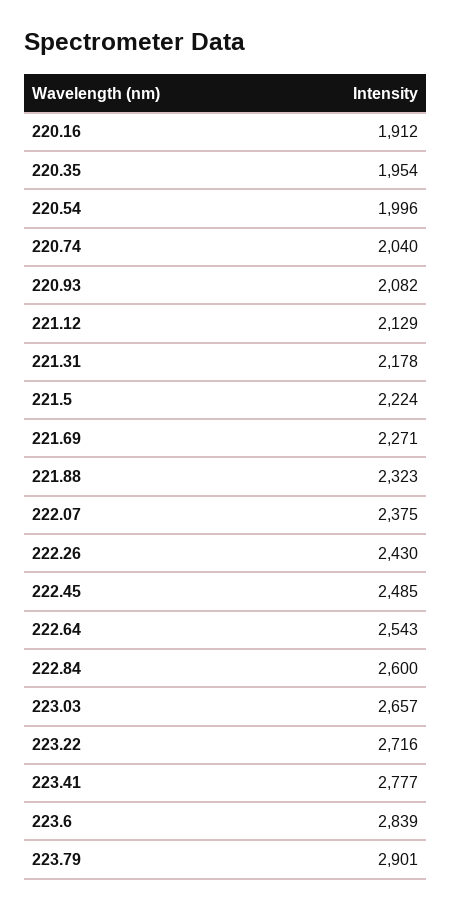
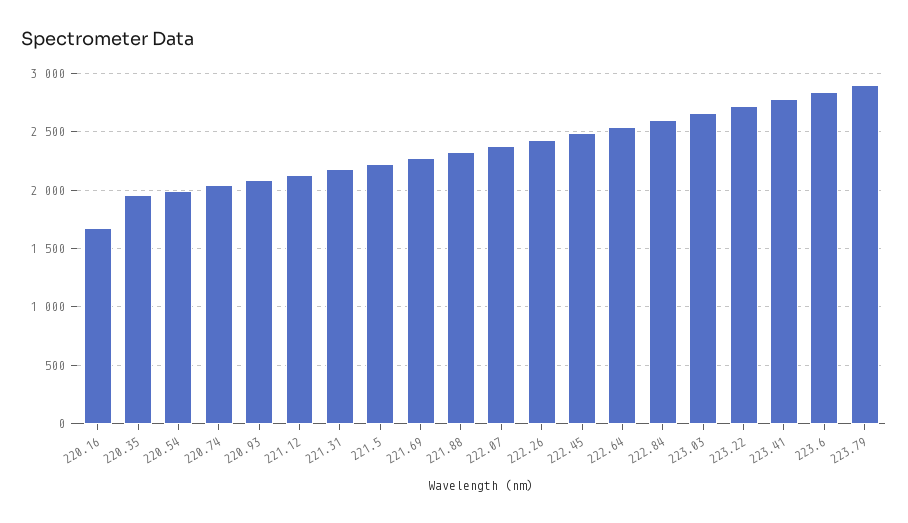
220.16: 1912 -> 1700

